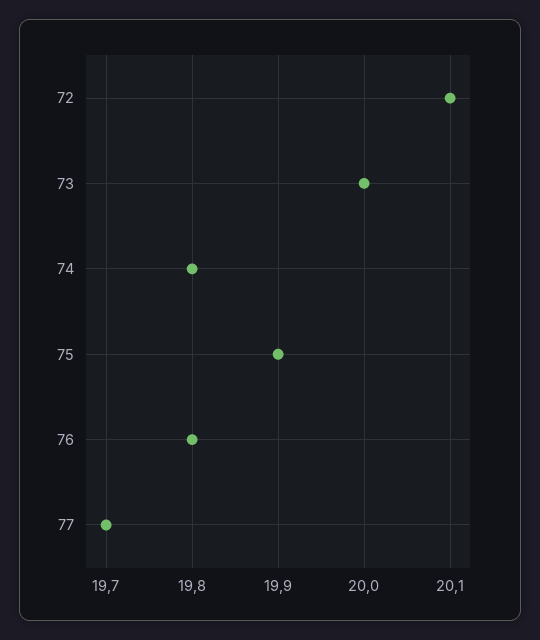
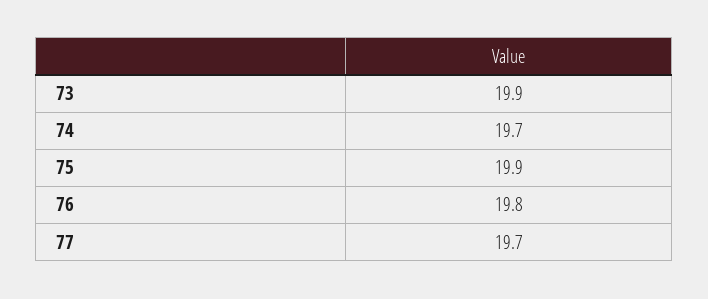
72: 20.1 -> none
73: 20 -> 19.9
74: 19.8 -> 19.7

